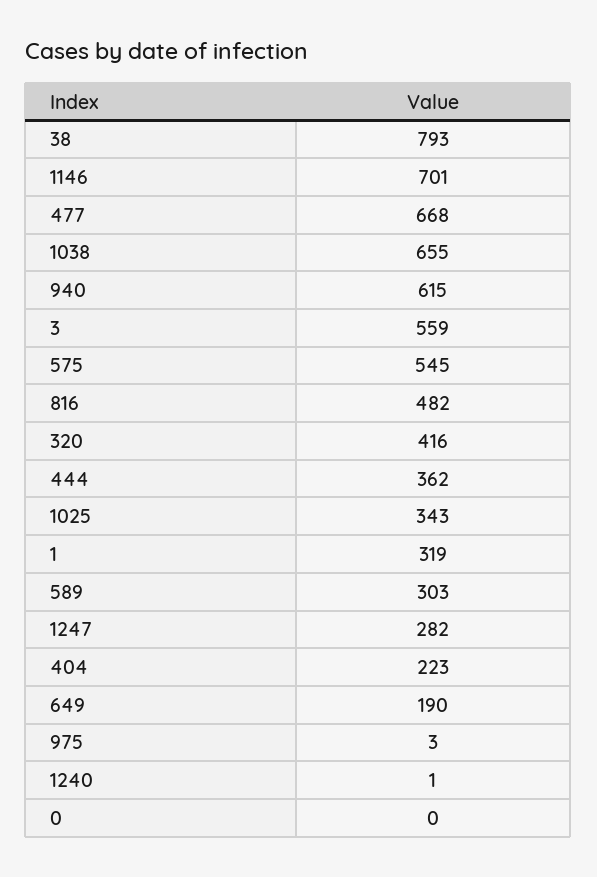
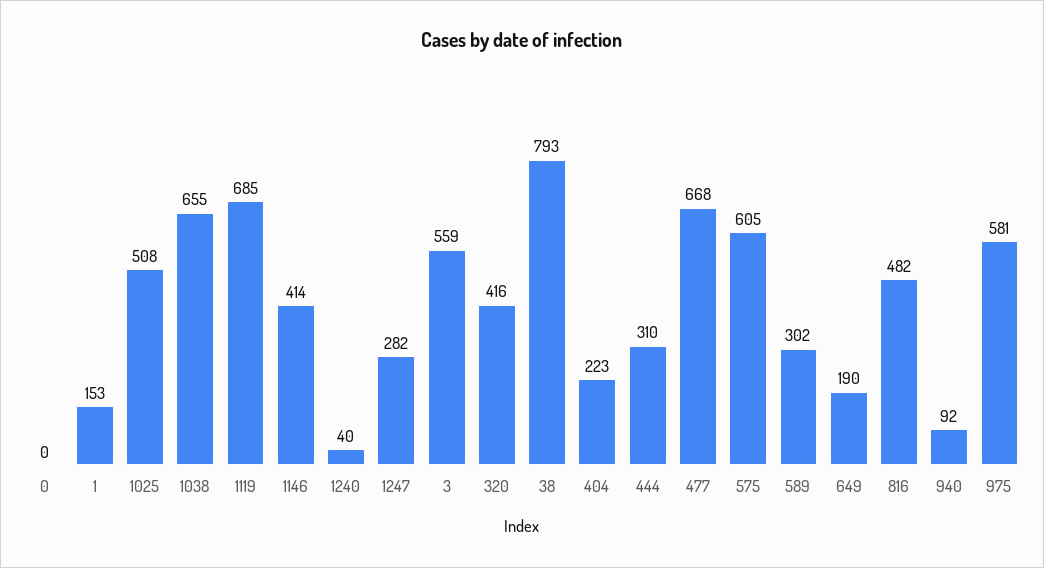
1146: 701 -> 414
940: 615 -> 92
575: 545 -> 605
444: 362 -> 310
1025: 343 -> 508
1: 319 -> 153
589: 303 -> 302
975: 3 -> 581
1240: 1 -> 40
1119: none -> 685

